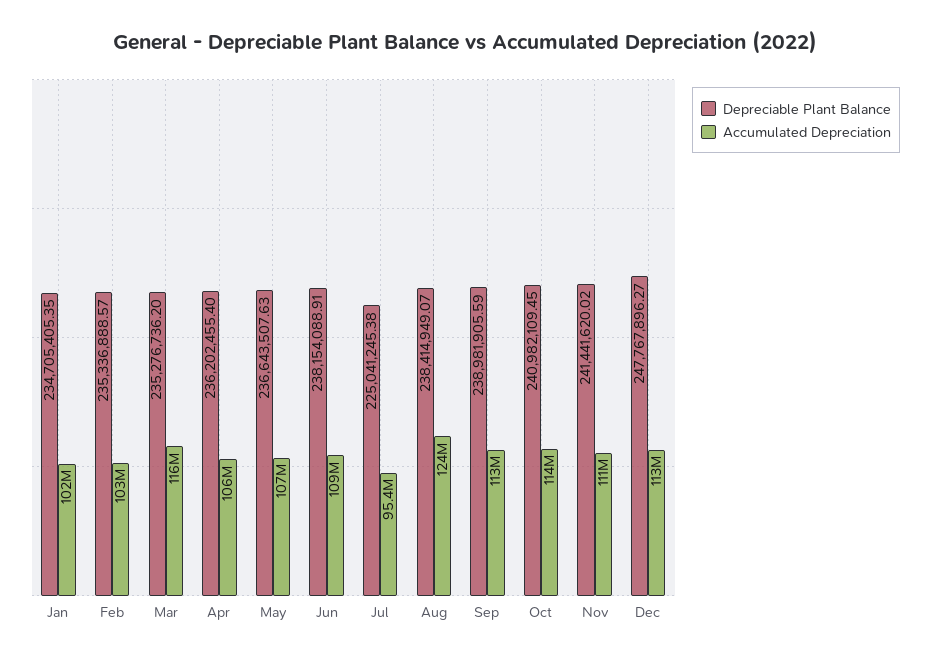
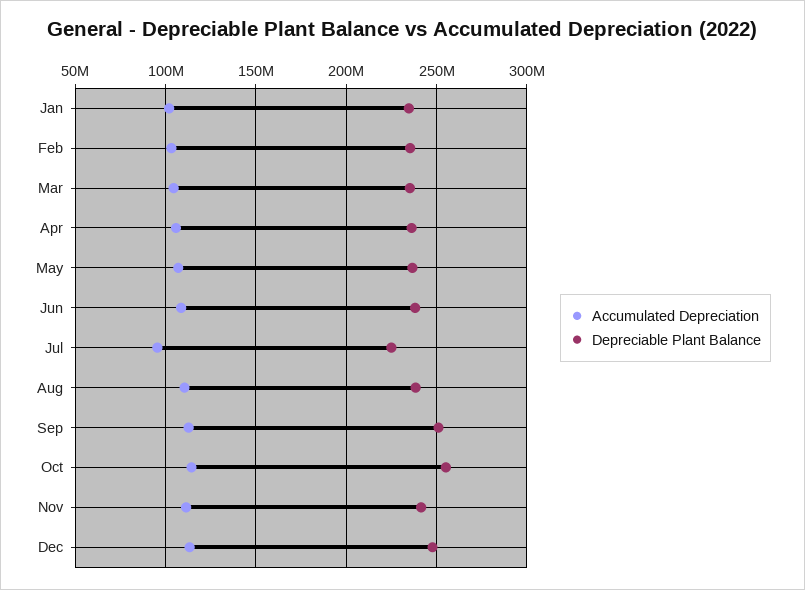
Accumulated Depreciation, Mar: 116000000 -> 105000000
Accumulated Depreciation, Aug: 124000000 -> 110000000
Depreciable Plant Balance, Sep: 238981905.59 -> 250000000
Depreciable Plant Balance, Oct: 240982109.45 -> 255000000

